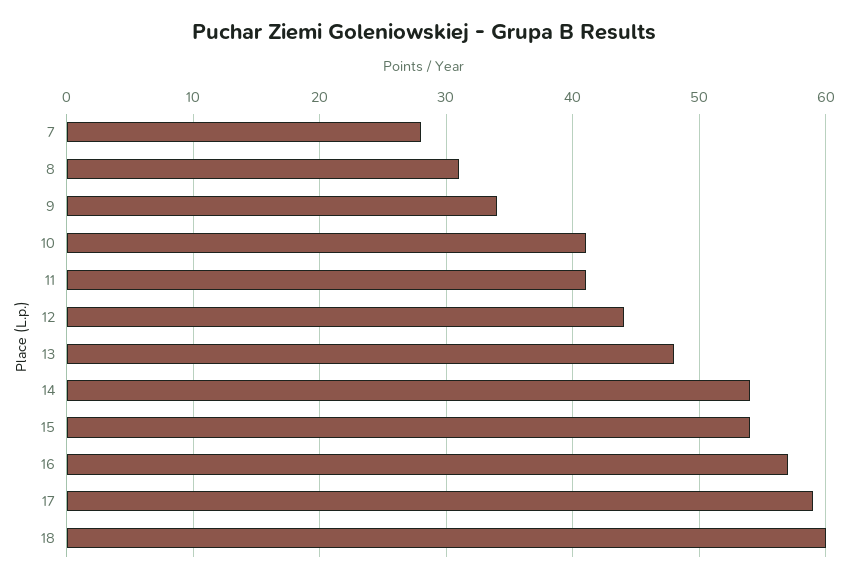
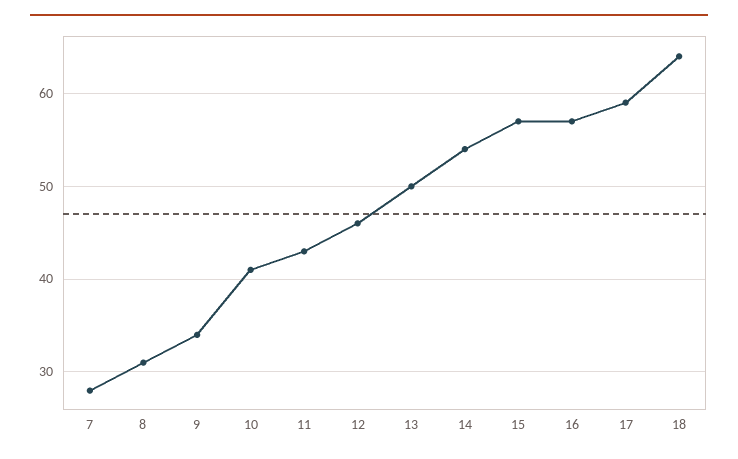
11: 41 -> 43
12: 44 -> 46
13: 48 -> 50
15: 54 -> 57
18: 60 -> 64

